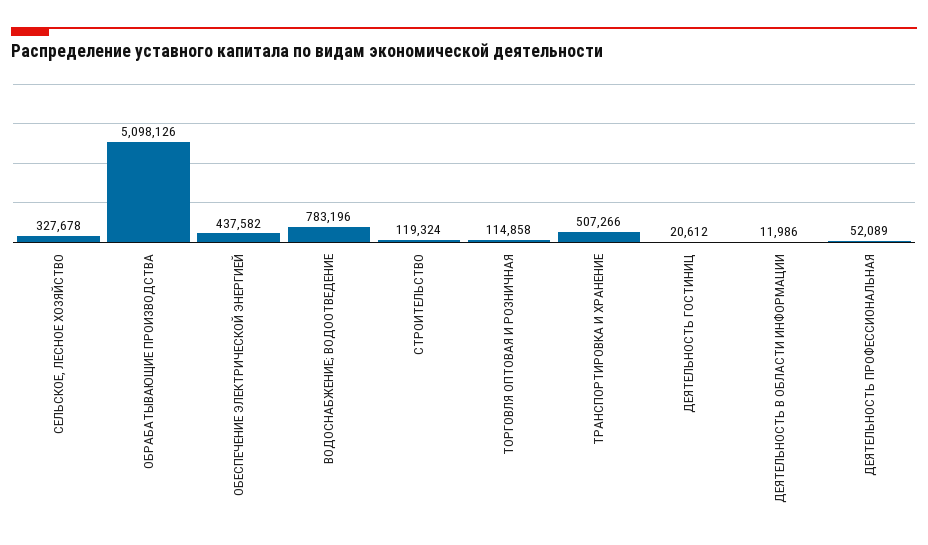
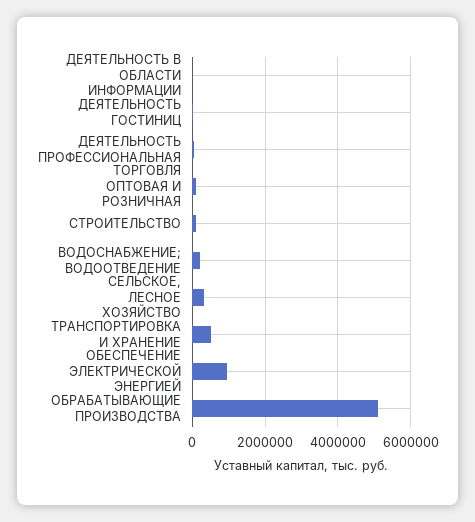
ОБЕСПЕЧЕНИЕ ЭЛЕКТРИЧЕСКОЙ ЭНЕРГИЕЙ: 437582 -> 1000000
ВОДОСНАБЖЕНИЕ; ВОДООТВЕДЕНИЕ: 783196 -> 200000

